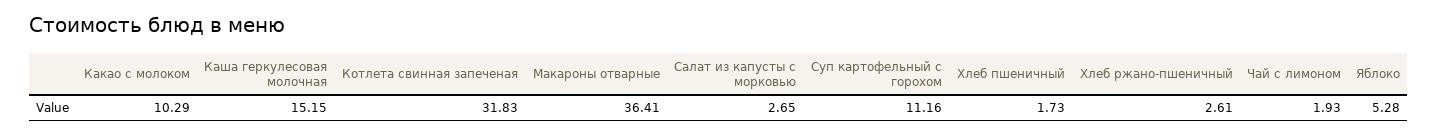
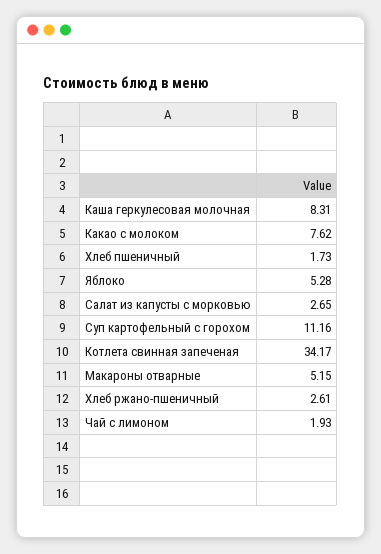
Какао с молоком: 10.29 -> 7.62
Каша геркулесовая молочная: 15.15 -> 8.31
Котлета свинная запеченая: 31.83 -> 34.17
Макароны отварные: 36.41 -> 5.15

